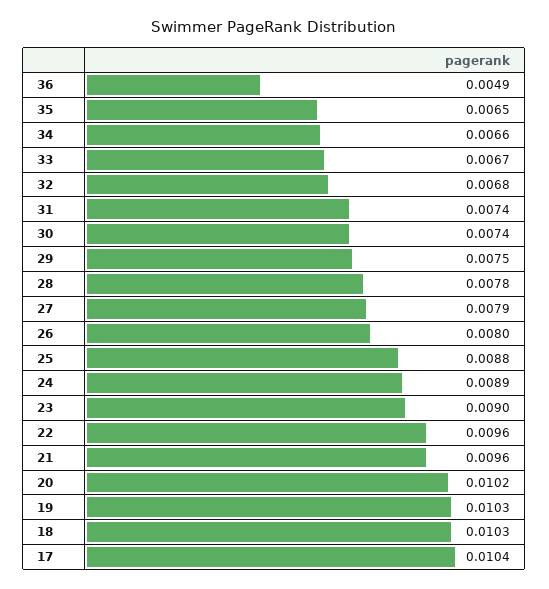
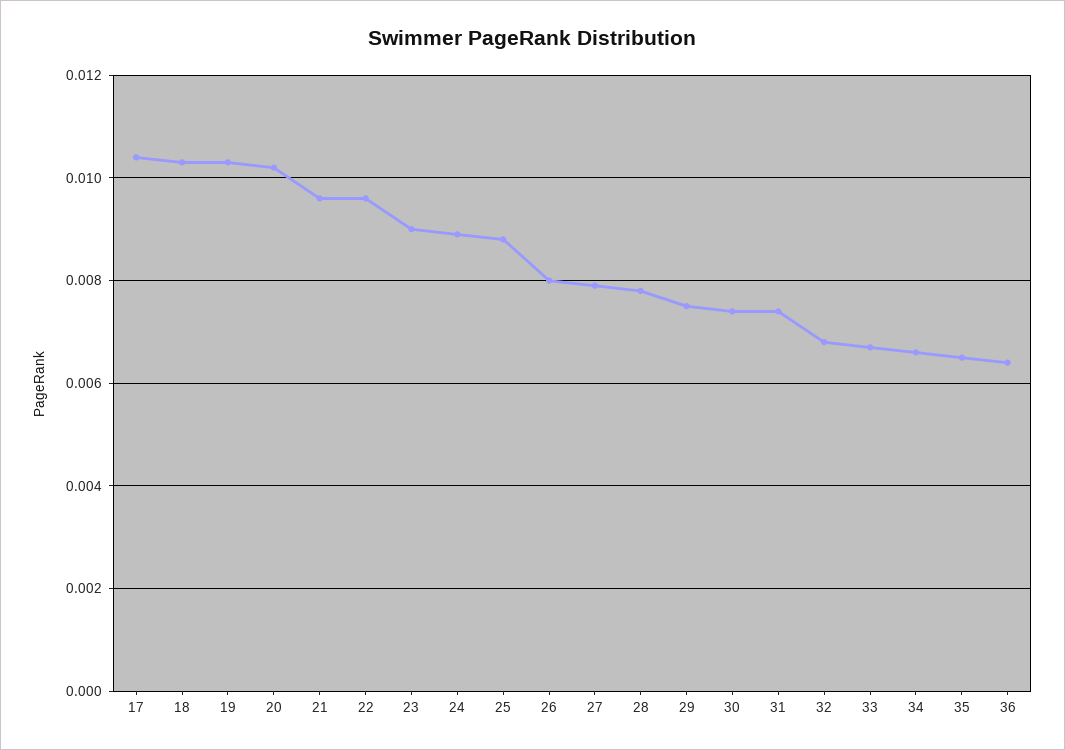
36: 0.0049 -> 0.0065

